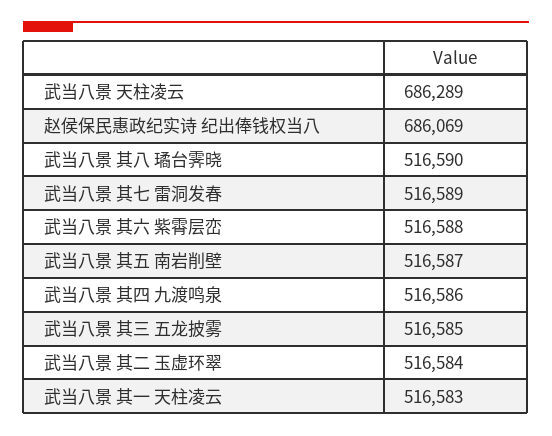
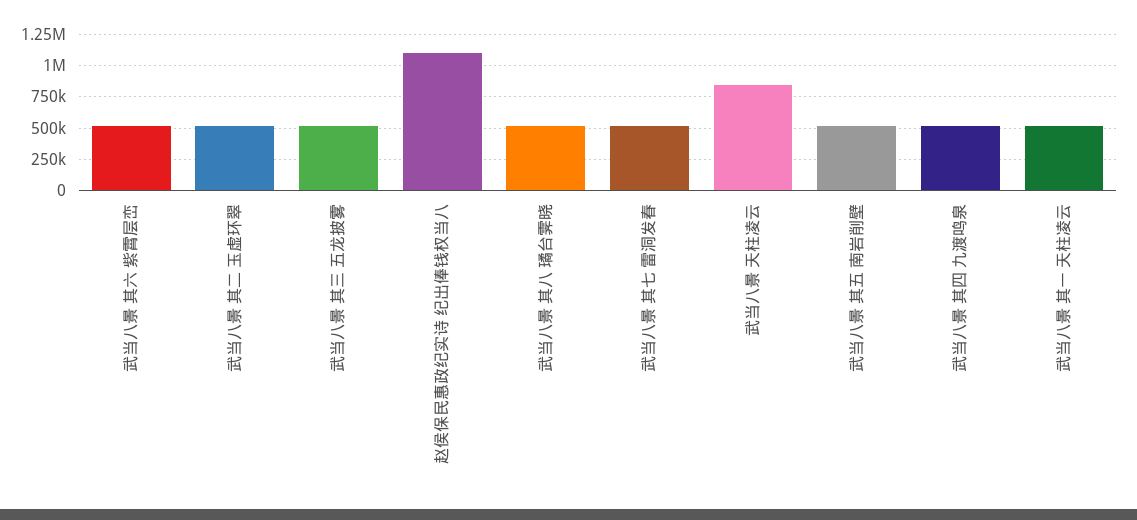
武当八景 天柱凌云: 686289 -> 850000
赵侯保民惠政纪实诗 纪出俸钱权当八: 686069 -> 1100000

